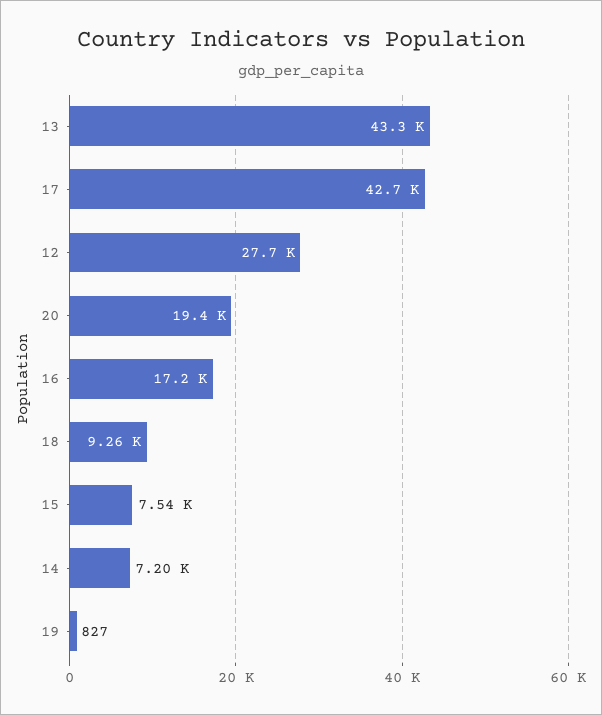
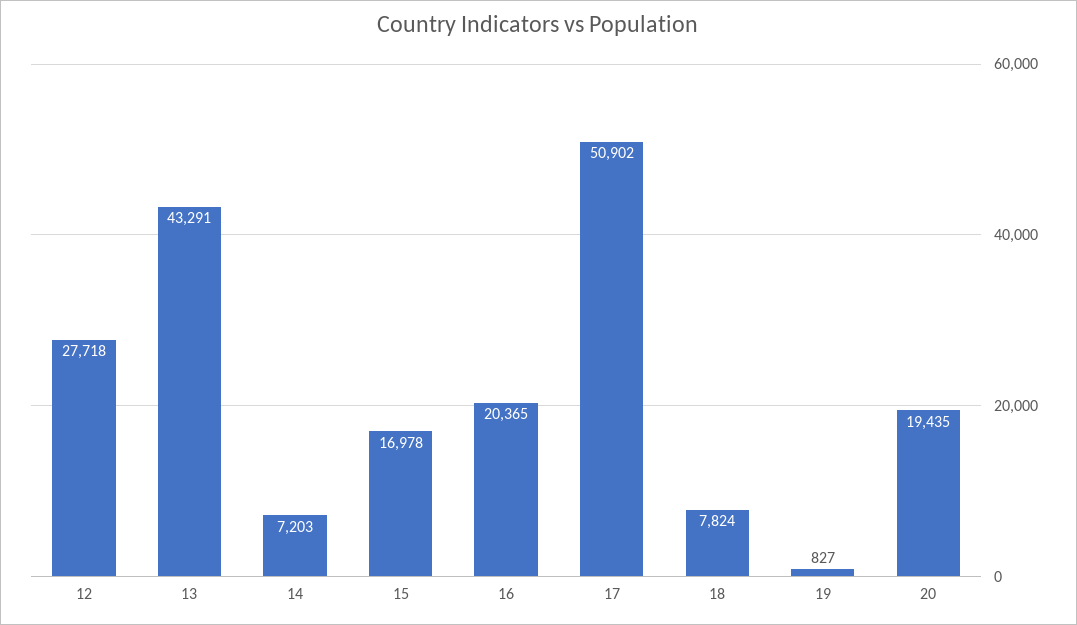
17: 42700 -> 50902
16: 17200 -> 20365
18: 9260 -> 7824
15: 7540 -> 16978

